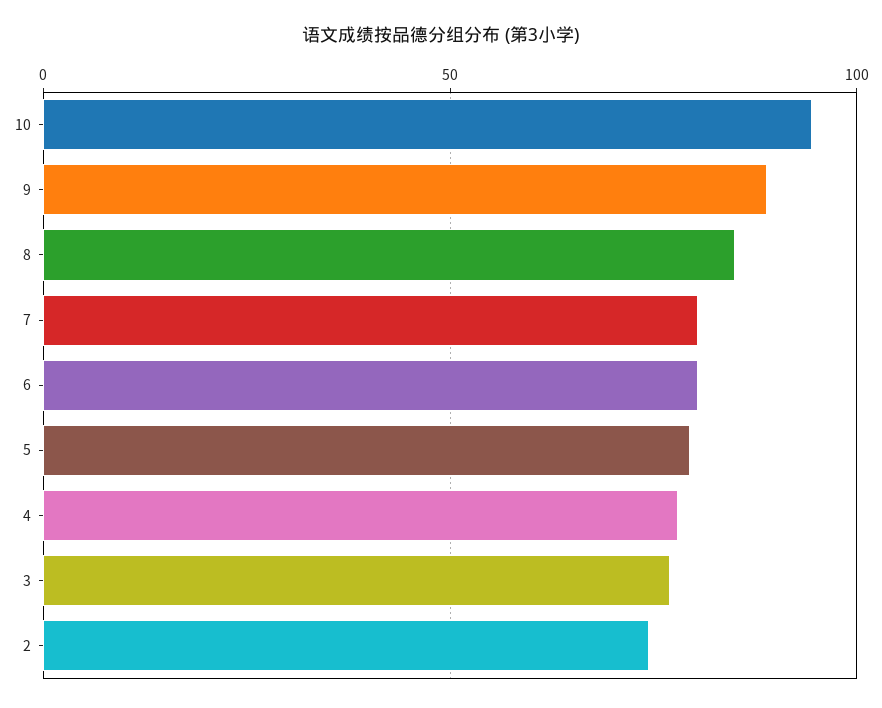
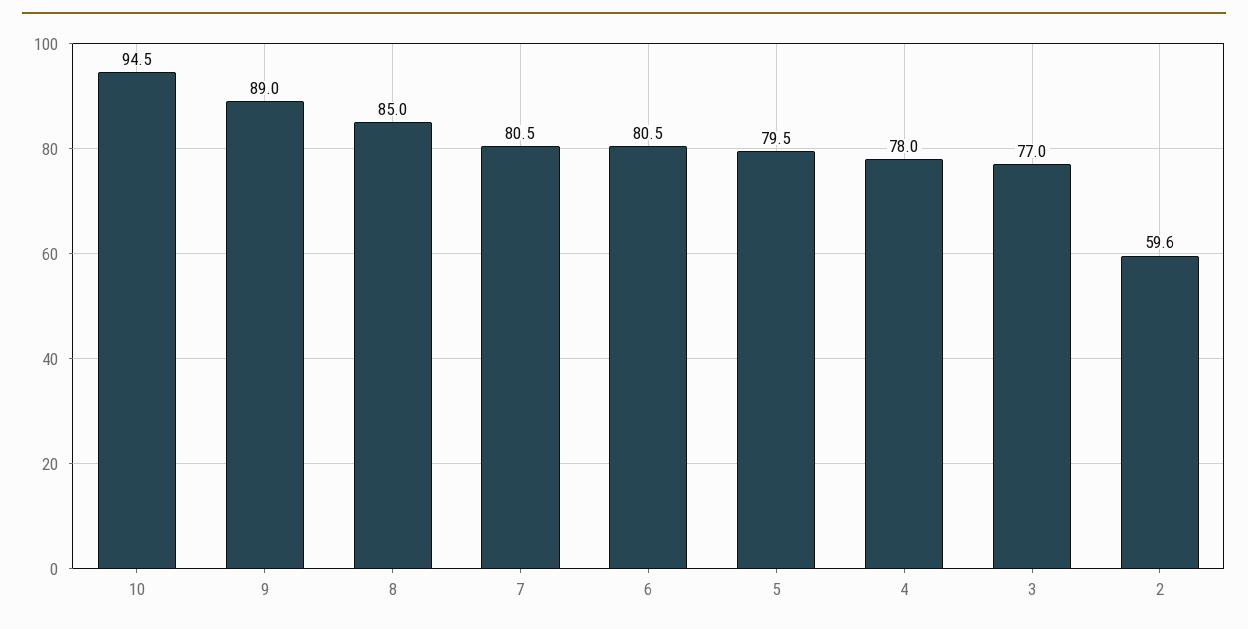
2: 75 -> 59.6

